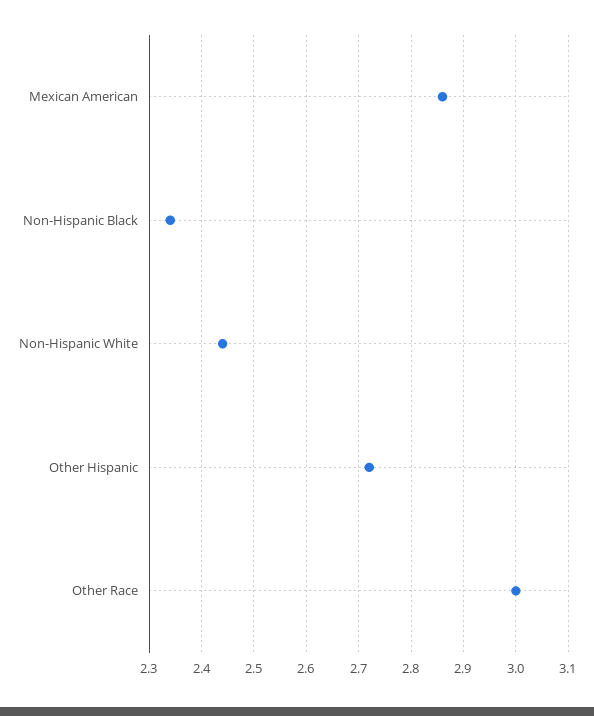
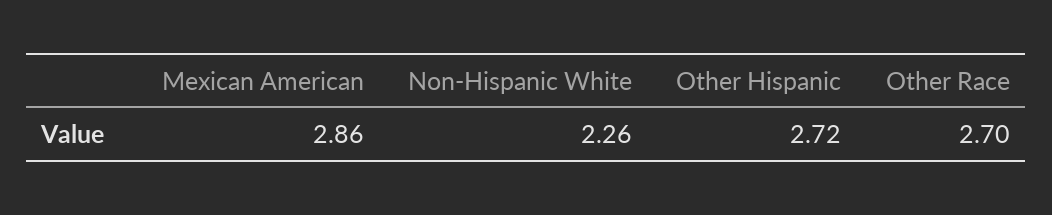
Non-Hispanic Black: 2.35 -> none
Non-Hispanic White: 2.45 -> 2.26
Other Race: 3 -> 2.7

